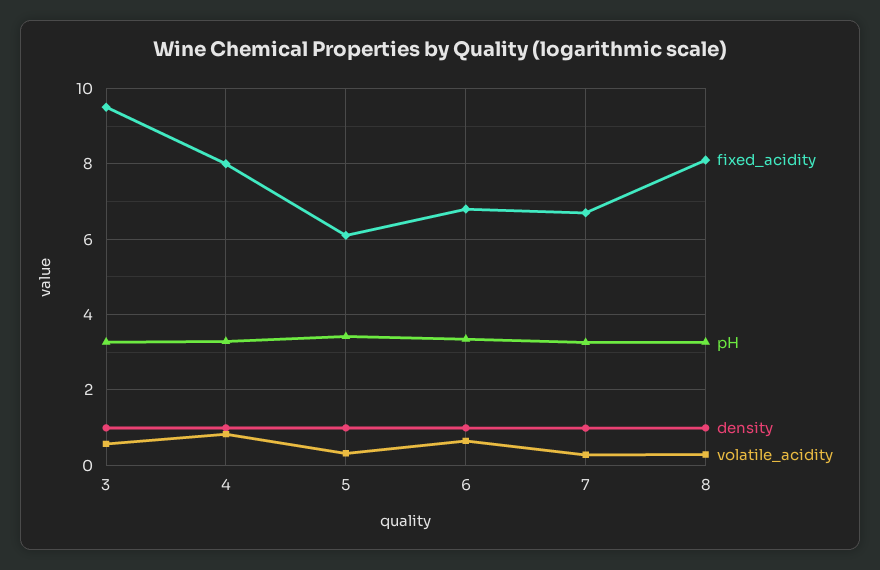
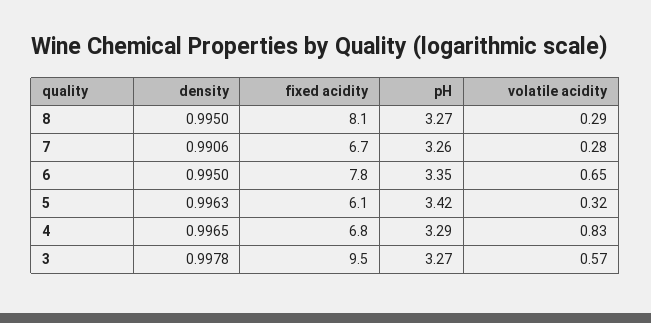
fixed_acidity, 4: 8 -> 6.8
fixed_acidity, 6: 6.8 -> 7.8

